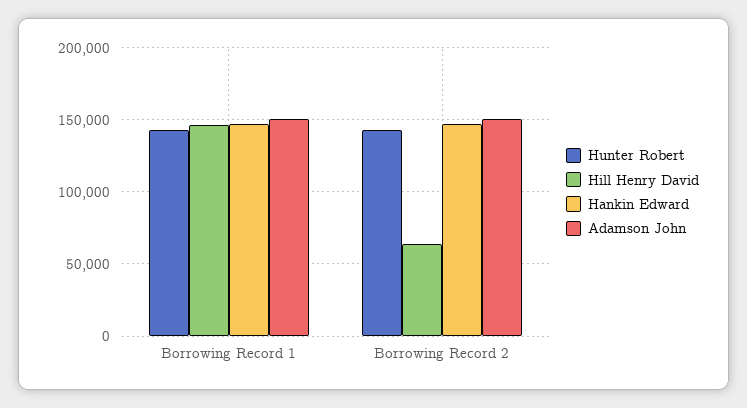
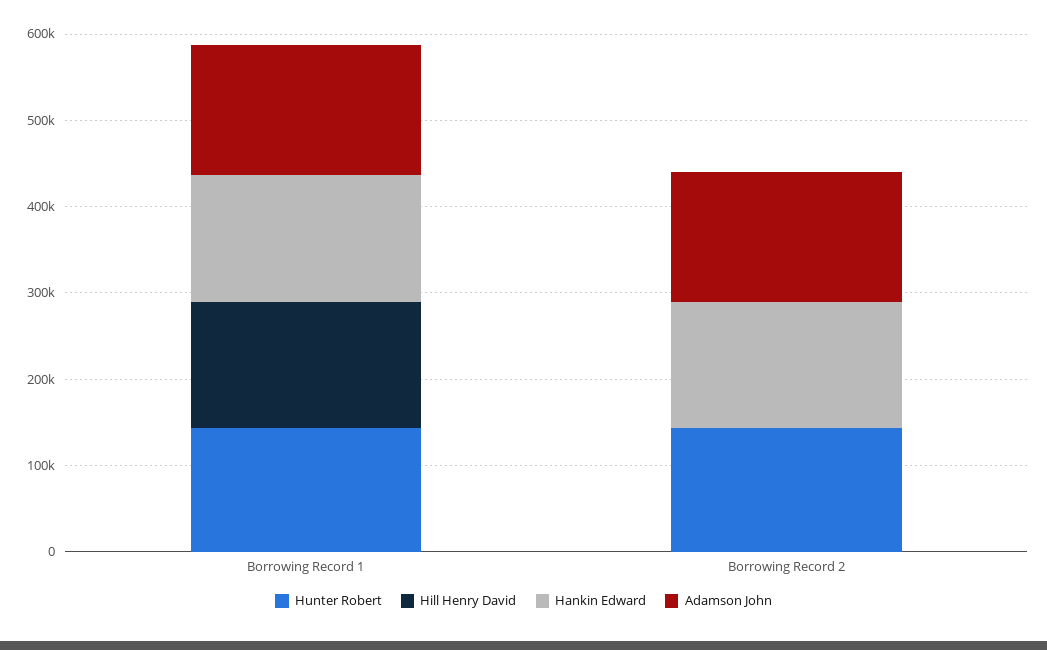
Hill Henry David, Borrowing Record 2: 65000 -> 0

